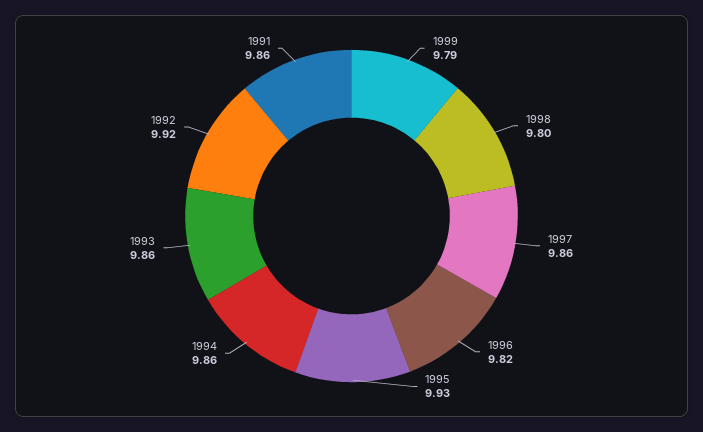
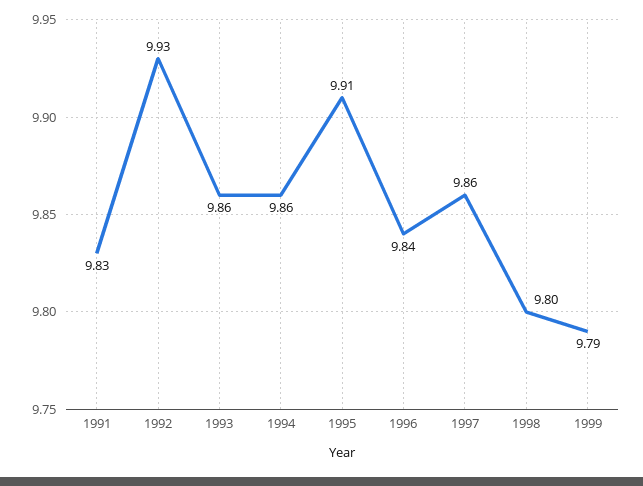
1996: 9.82 -> 9.84
1995: 9.93 -> 9.91
1992: 9.92 -> 9.93
1991: 9.86 -> 9.83

